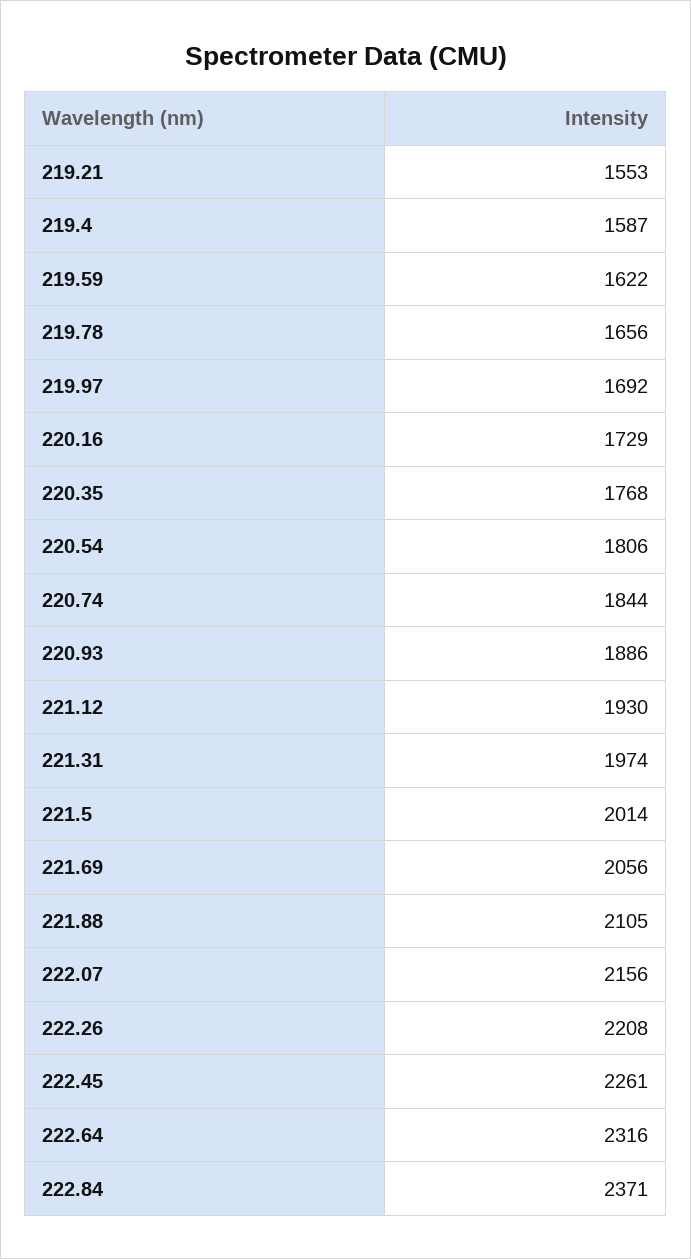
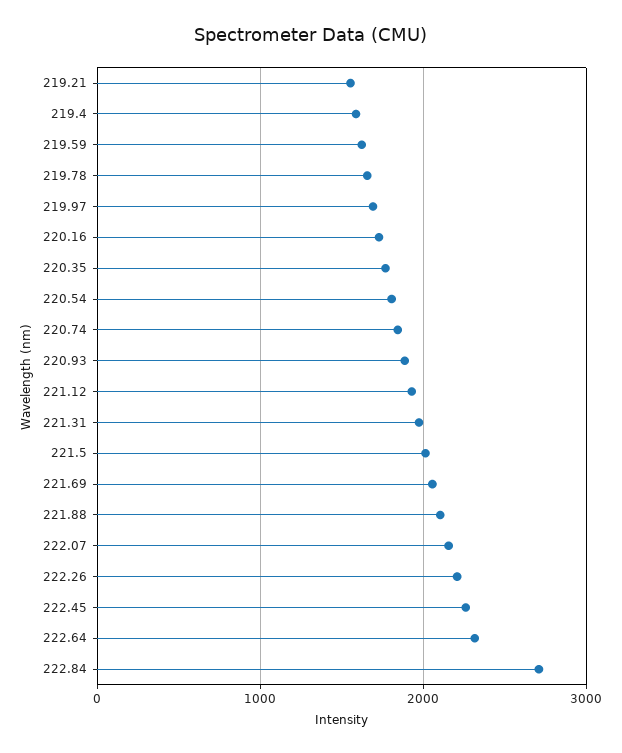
222.84: 2371 -> 2700

